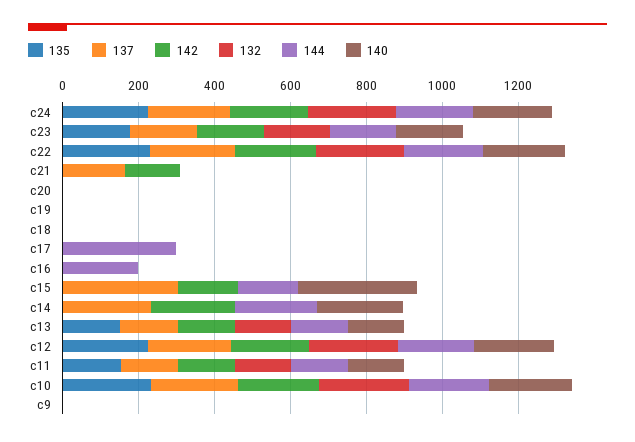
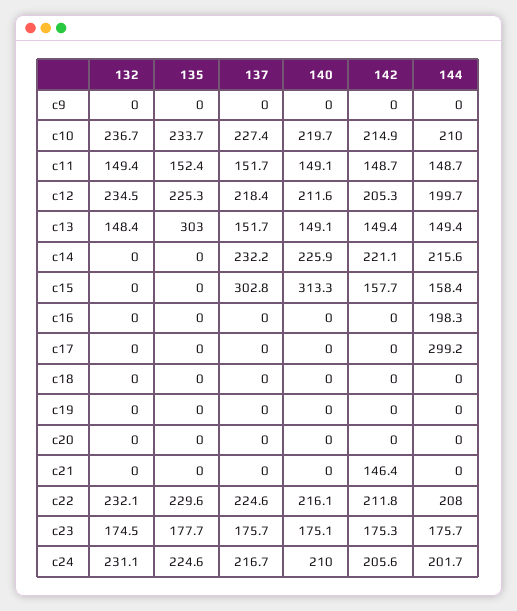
137, c21: 150 -> 0
135, c13: 150 -> 303

